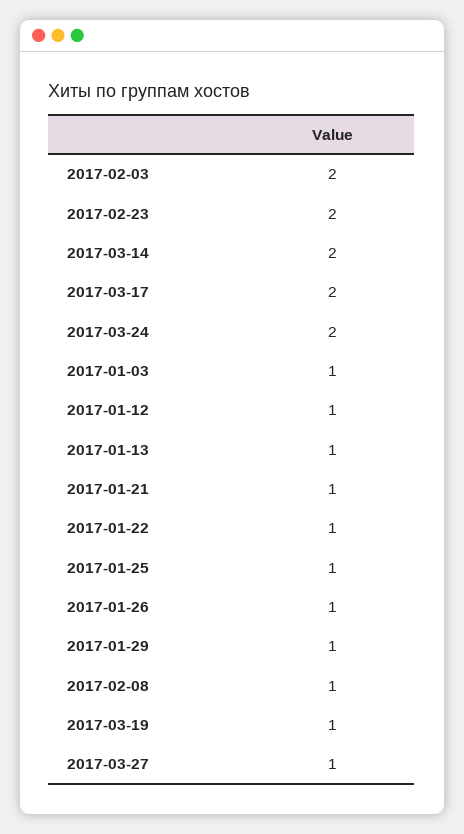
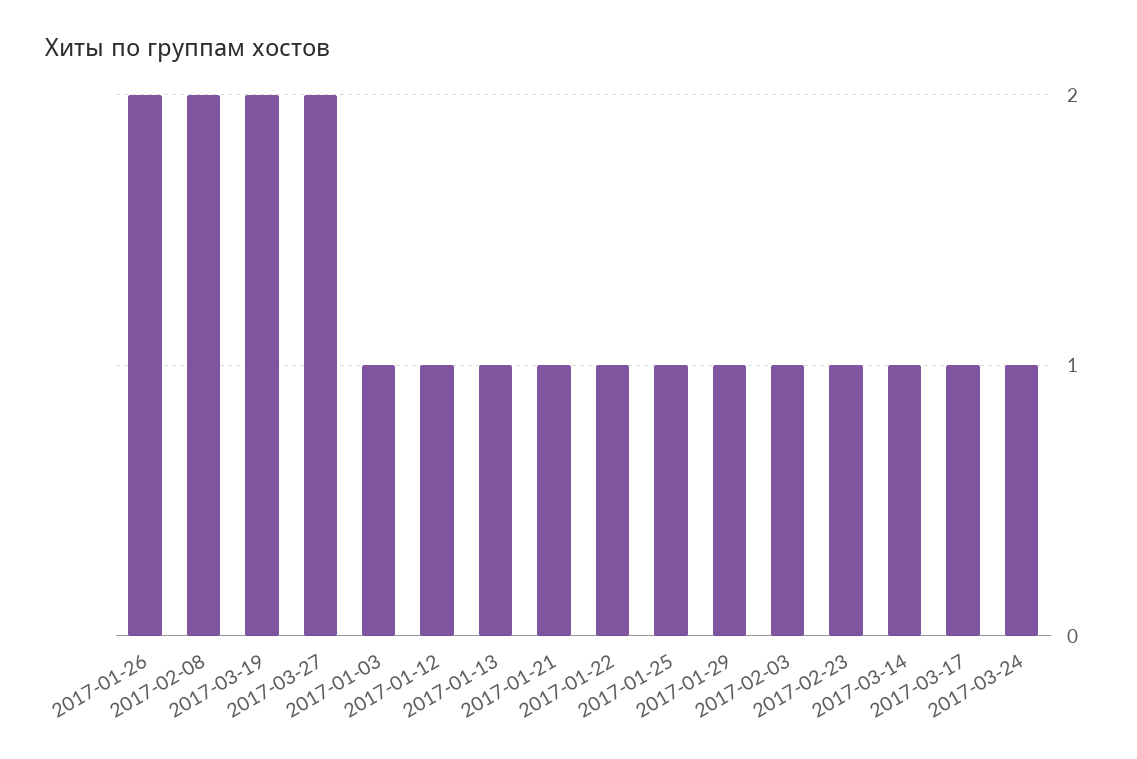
2017-02-03: 2 -> 1
2017-02-23: 2 -> 1
2017-03-14: 2 -> 1
2017-03-17: 2 -> 1
2017-03-24: 2 -> 1
2017-01-26: 1 -> 2
2017-02-08: 1 -> 2
2017-03-19: 1 -> 2
2017-03-27: 1 -> 2

